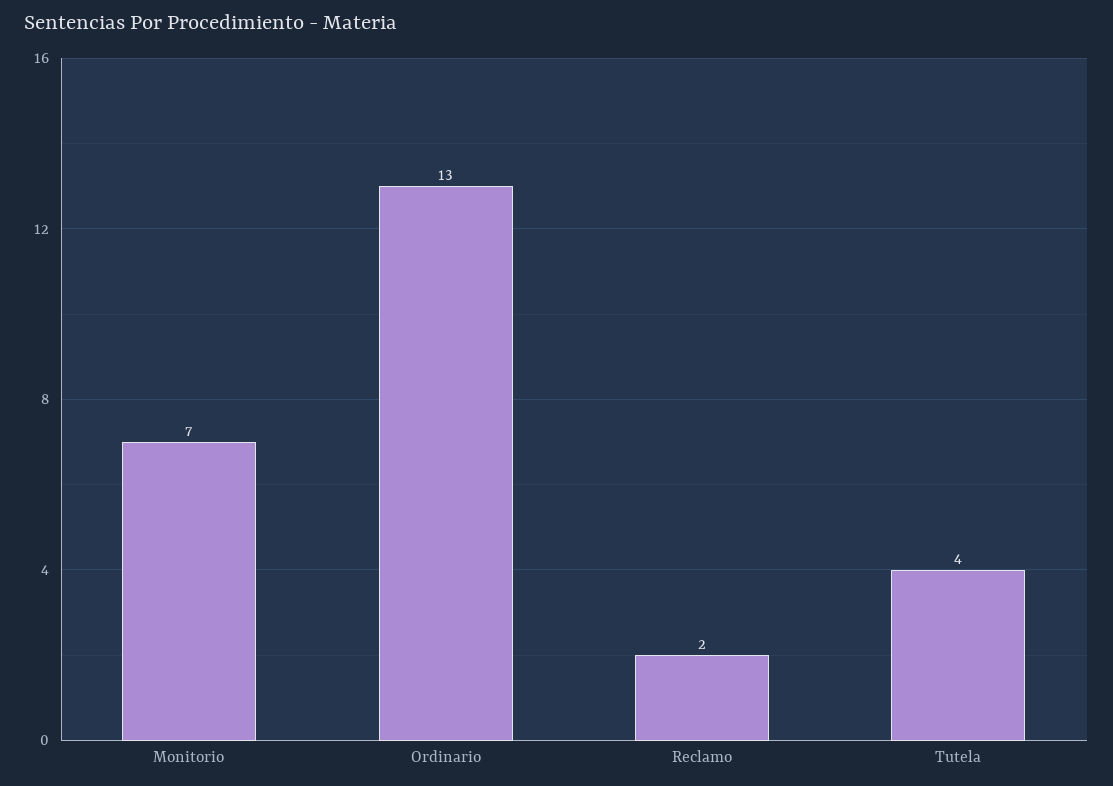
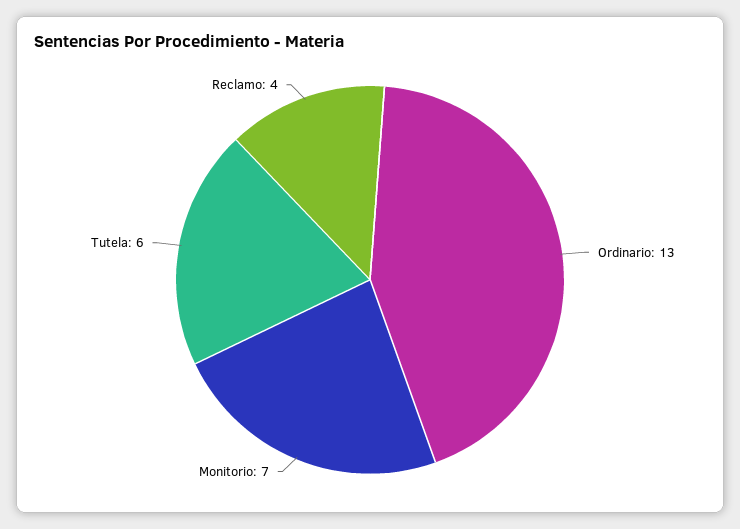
Reclamo: 2 -> 4
Tutela: 4 -> 6

